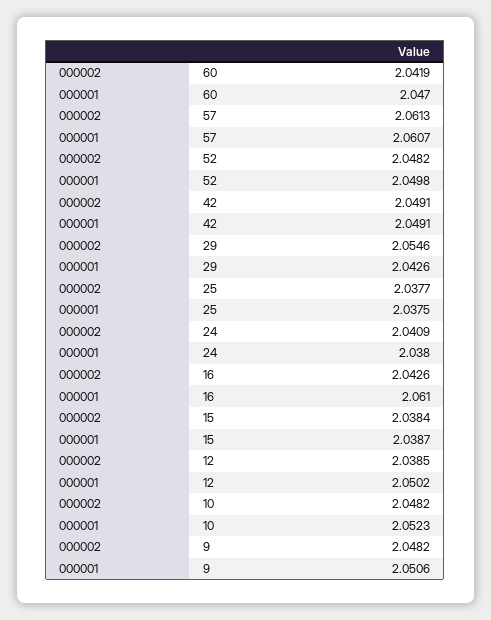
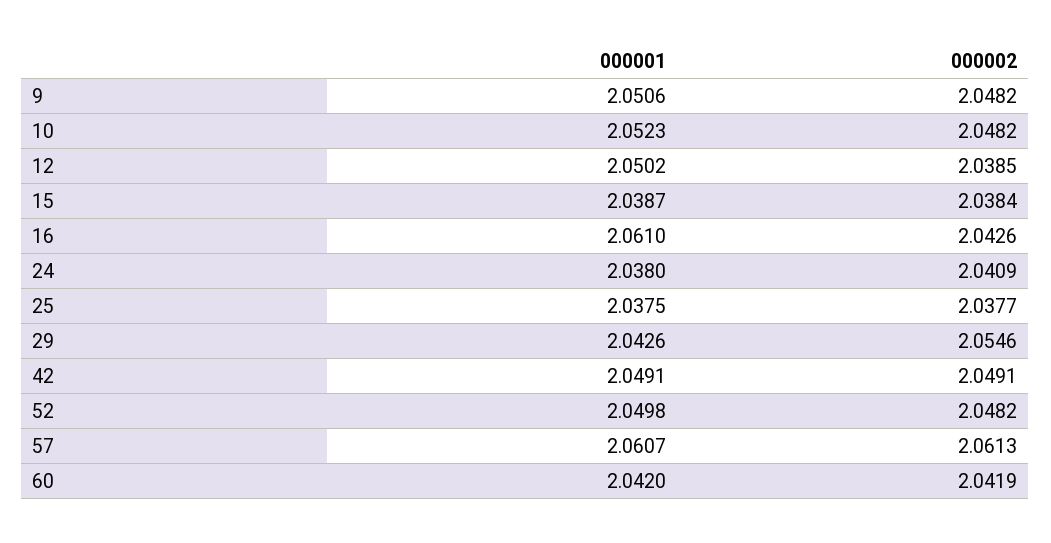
000001, 60: 2.047 -> 2.042

